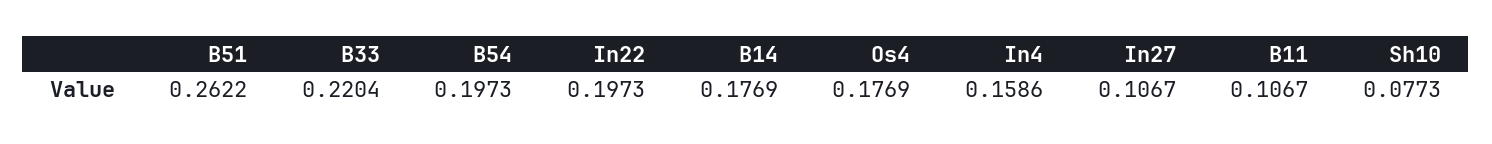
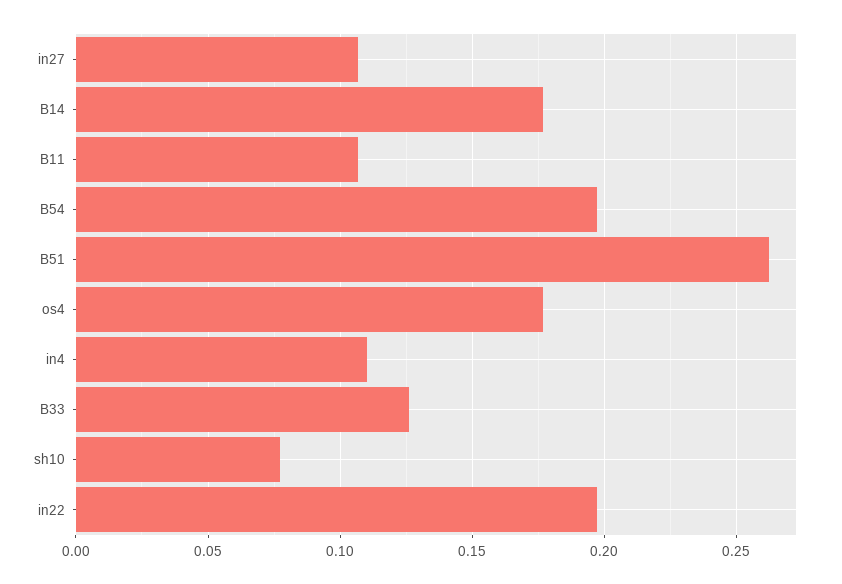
B33: 0.2204 -> 0.125
In4: 0.1586 -> 0.11

